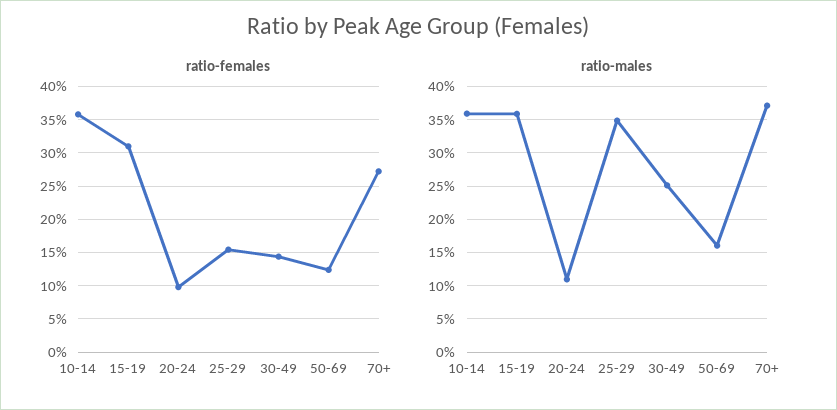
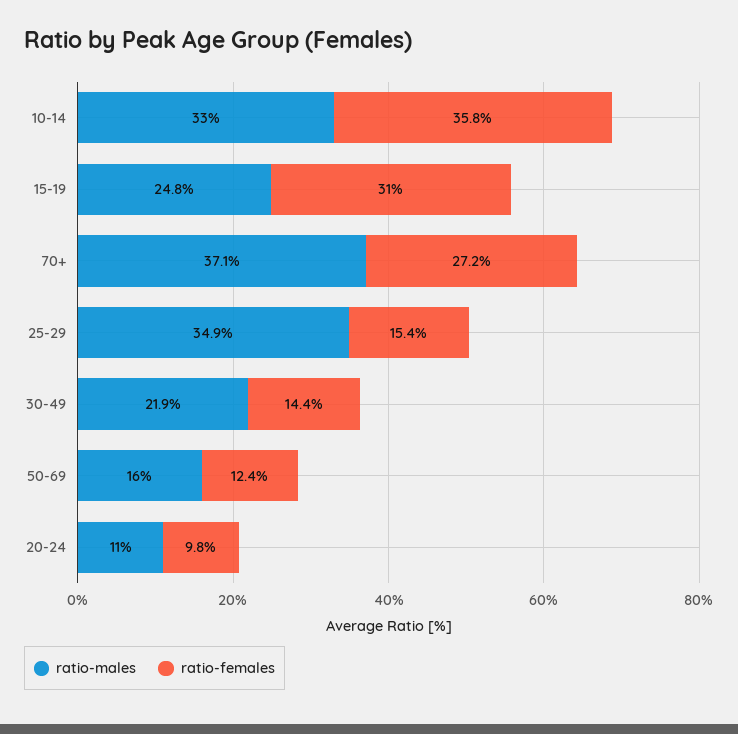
ratio-males, 10-14: 36 -> 33
ratio-males, 15-19: 36 -> 24.8
ratio-males, 30-49: 25 -> 21.9

